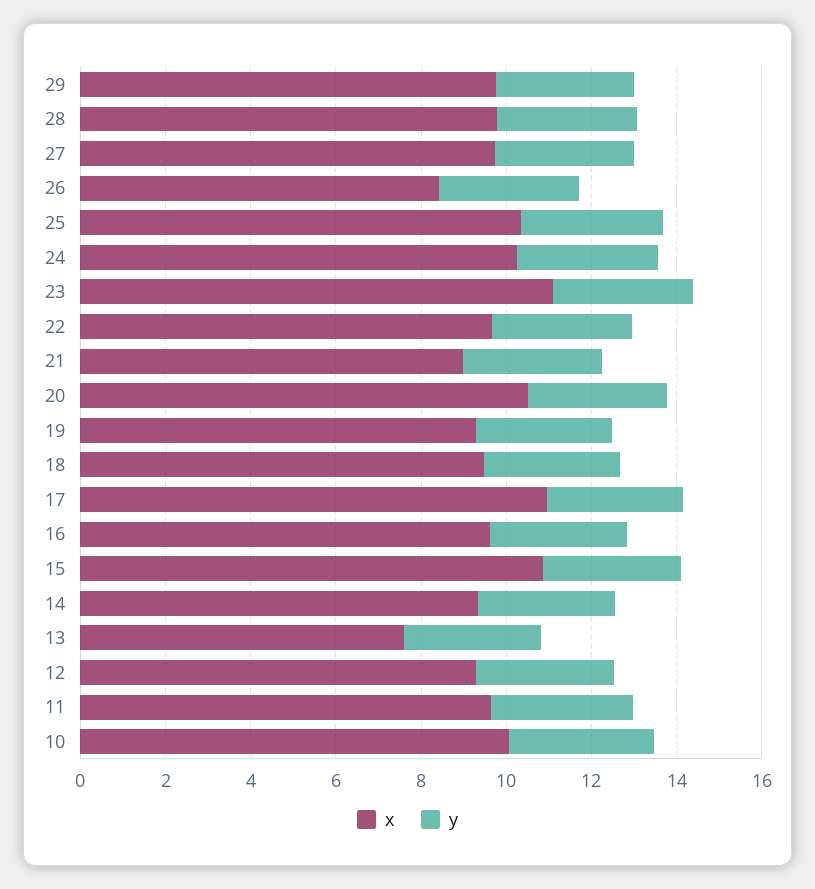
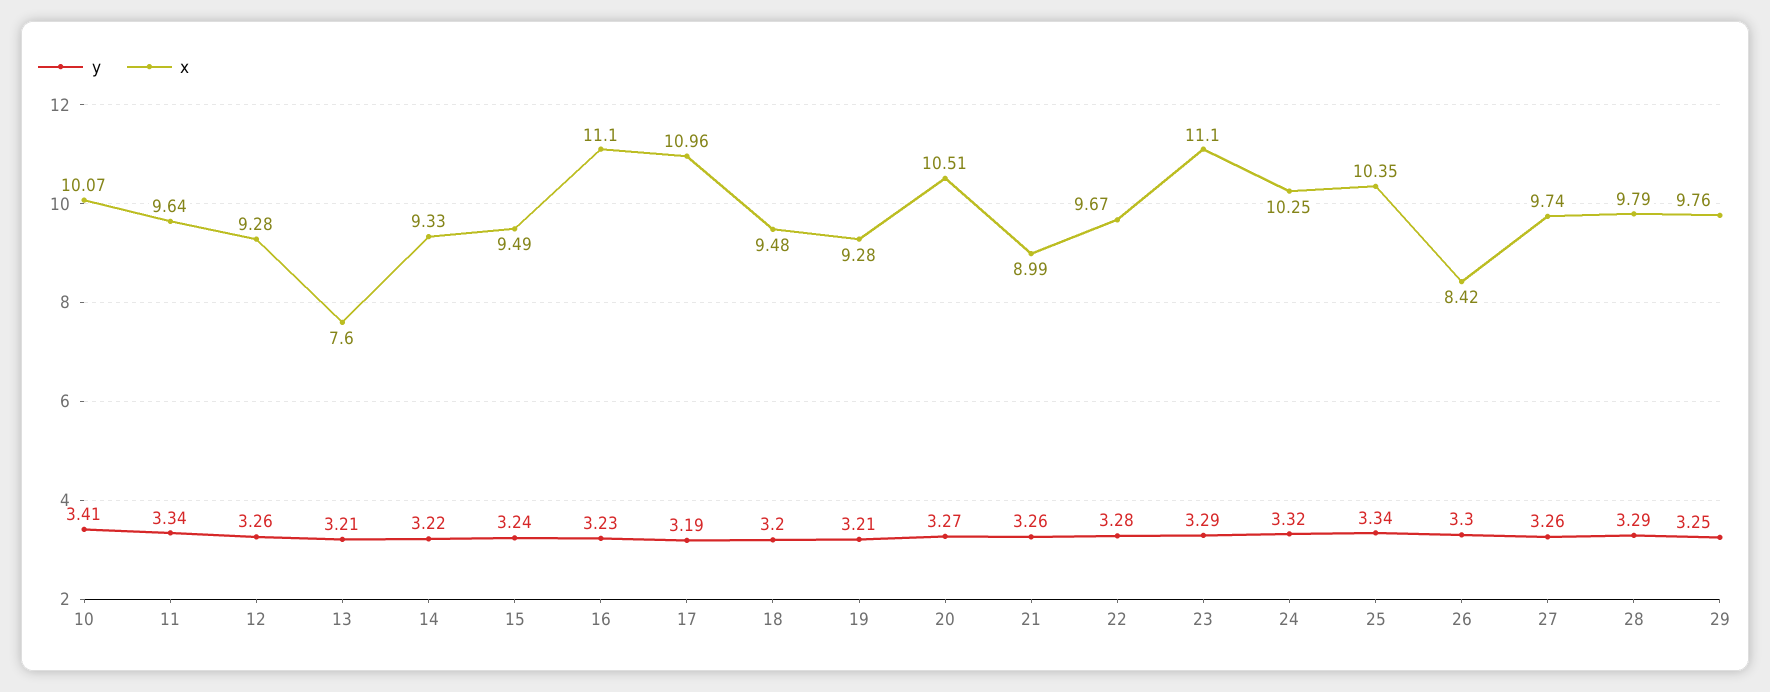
x, 16: 9.5 -> 11.1
x, 15: 11 -> 9.49

